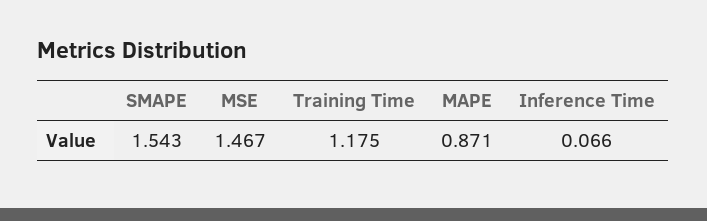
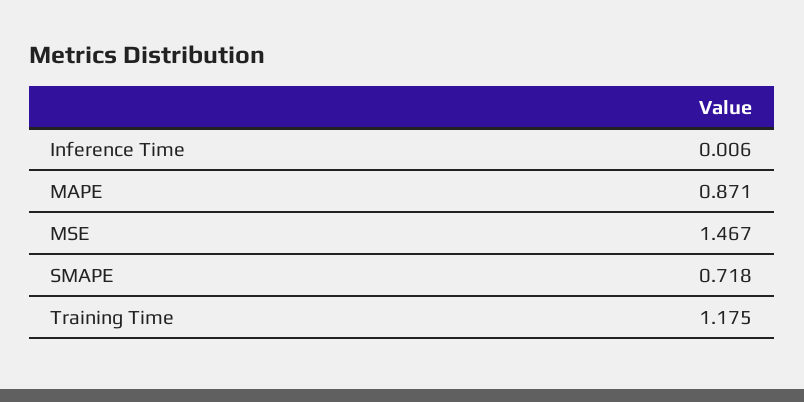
SMAPE: 1.543 -> 0.718
Inference Time: 0.066 -> 0.006

